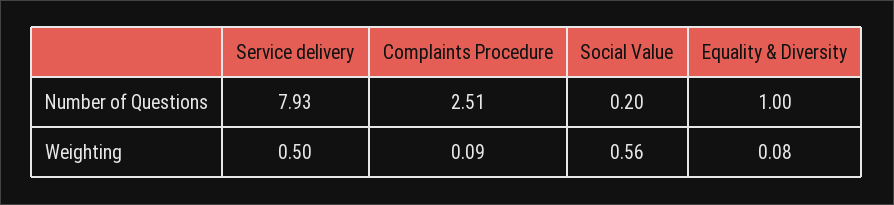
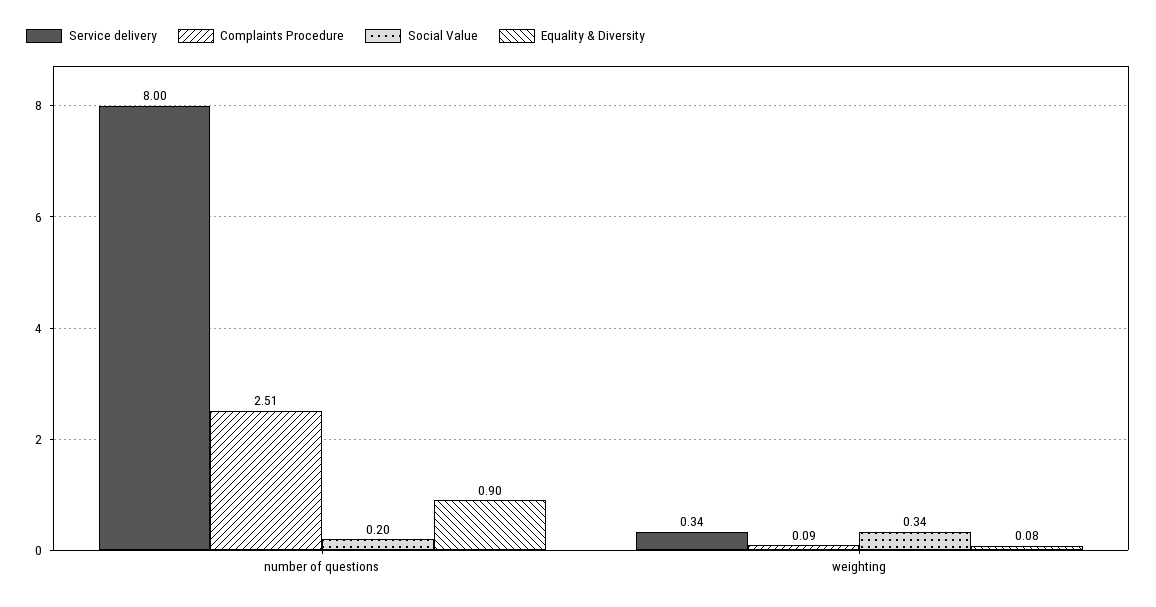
Service delivery, Number of Questions: 7.93 -> 8
Equality & Diversity, Number of Questions: 1 -> 0.9
Service delivery, Weighting: 0.5 -> 0.34
Social Value, Weighting: 0.56 -> 0.34

